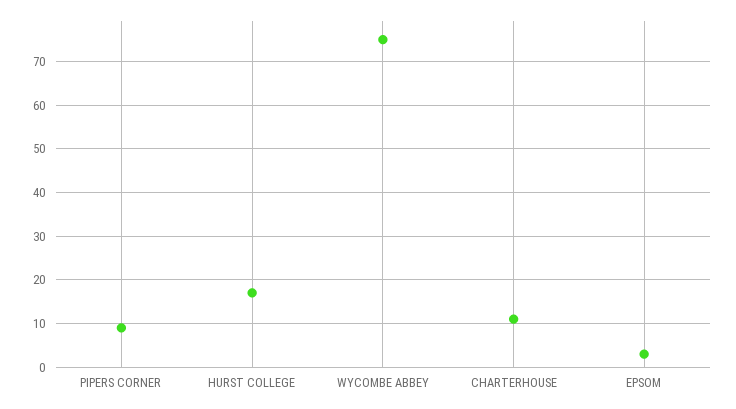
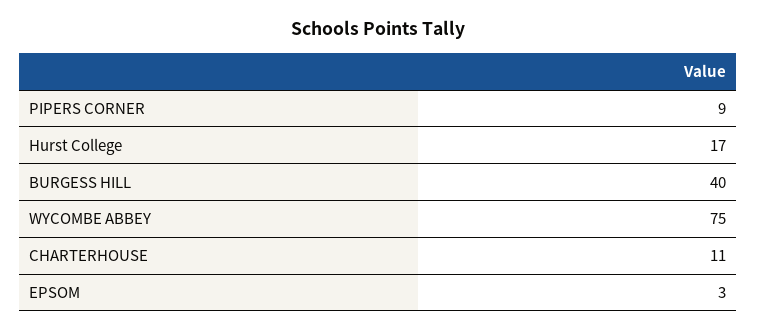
BURGESS HILL: none -> 40

